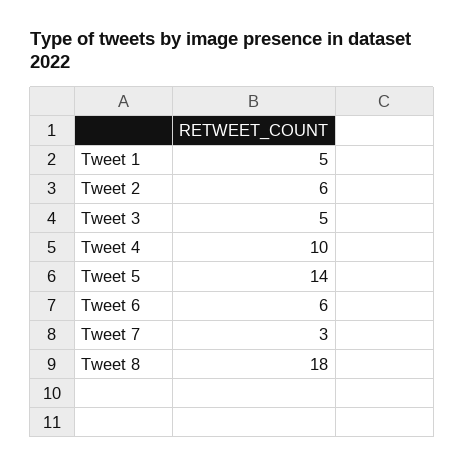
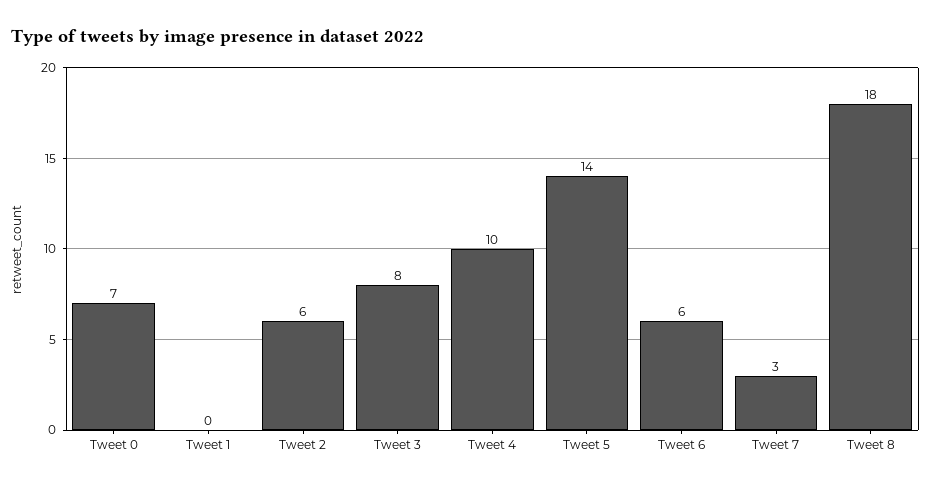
Tweet 1: 5 -> 0
Tweet 3: 5 -> 8
Tweet 0: none -> 7

